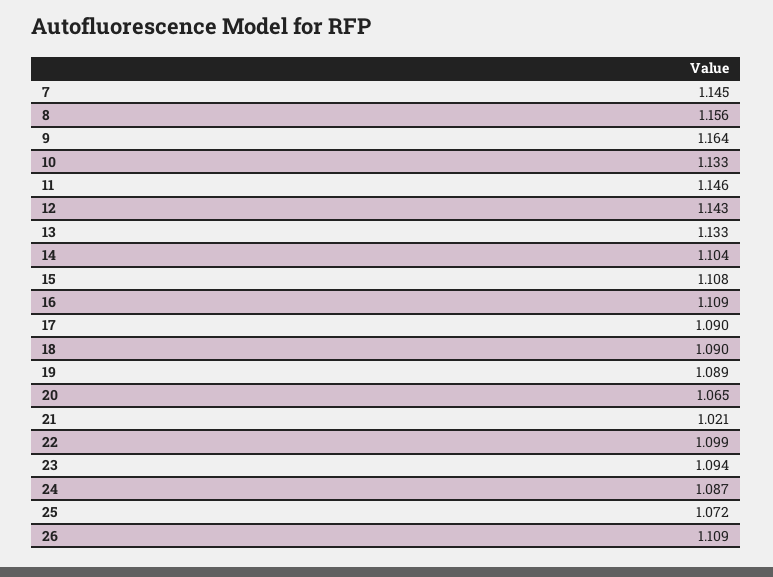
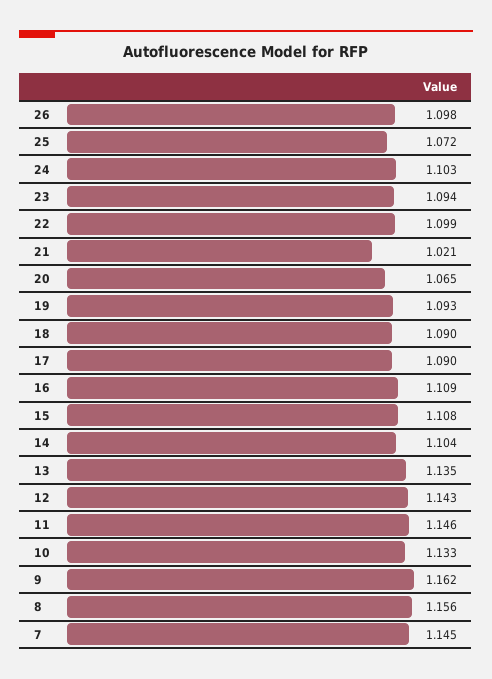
9: 1.164 -> 1.162
13: 1.133 -> 1.135
19: 1.089 -> 1.093
24: 1.087 -> 1.103
26: 1.109 -> 1.098

